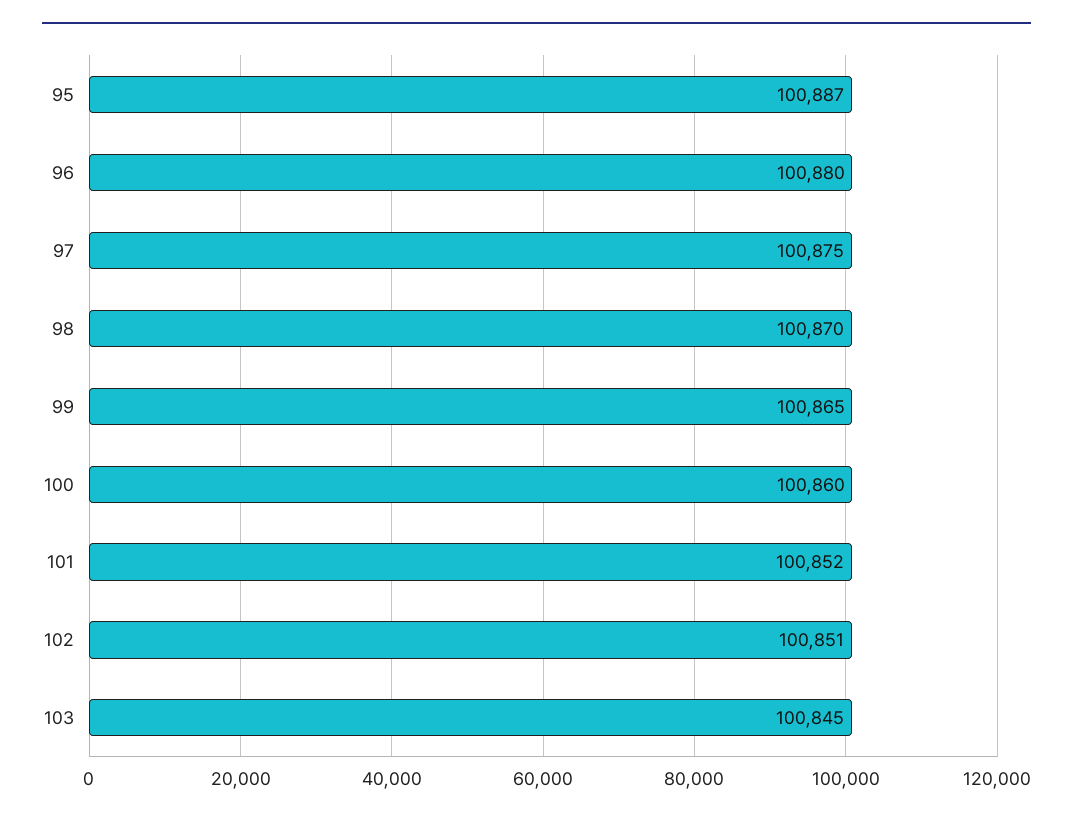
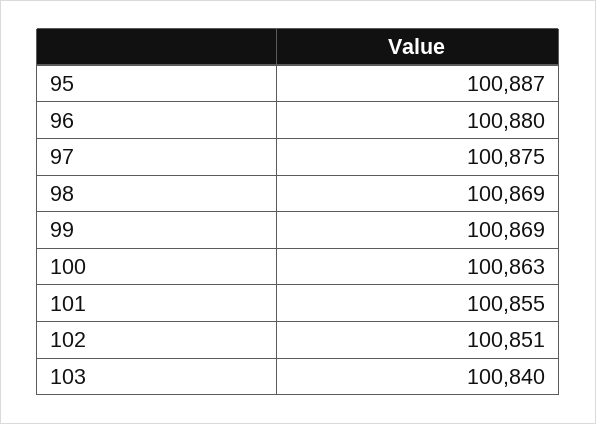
98: 100870 -> 100869
99: 100865 -> 100869
100: 100860 -> 100863
101: 100852 -> 100855
103: 100845 -> 100840

